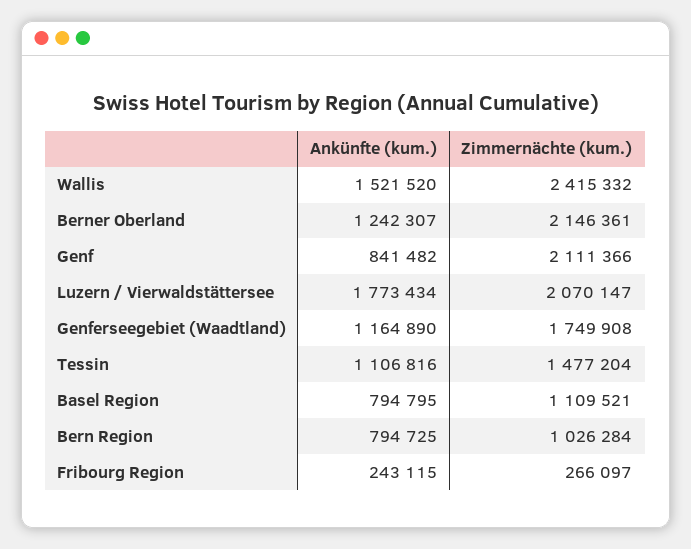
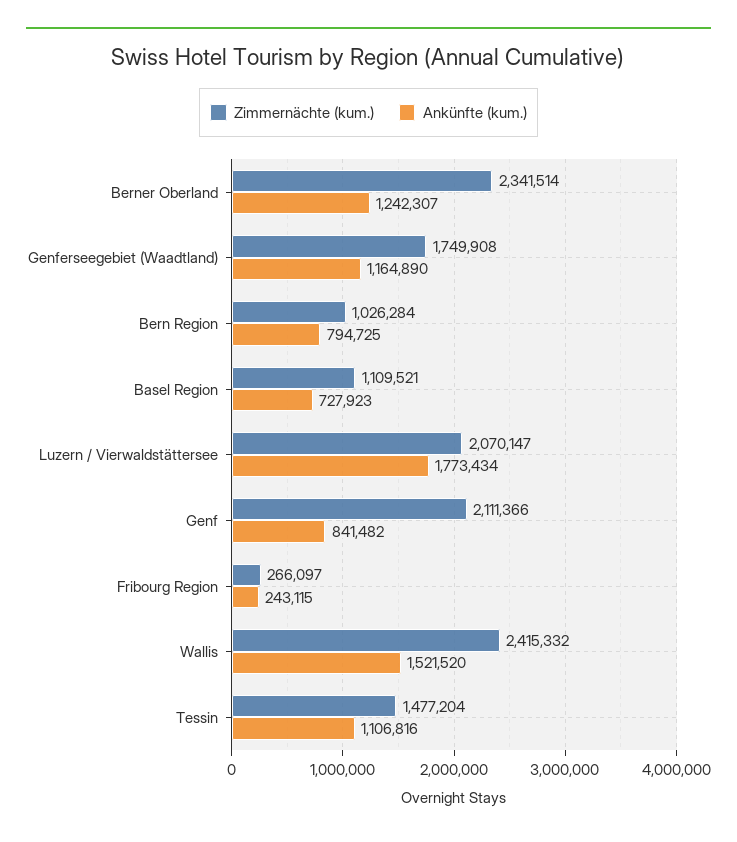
Zimmernächte (kum.), Berner Oberland: 2146361 -> 2341514
Ankünfte (kum.), Basel Region: 794795 -> 727923

